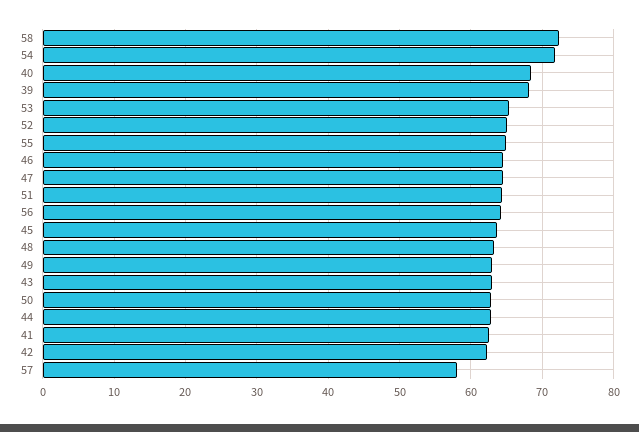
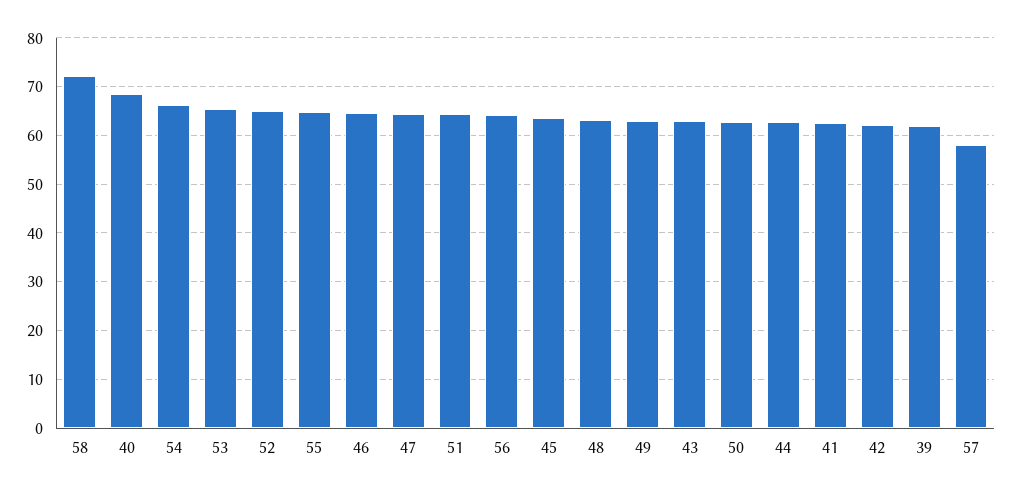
54: 72 -> 66
39: 68 -> 62

